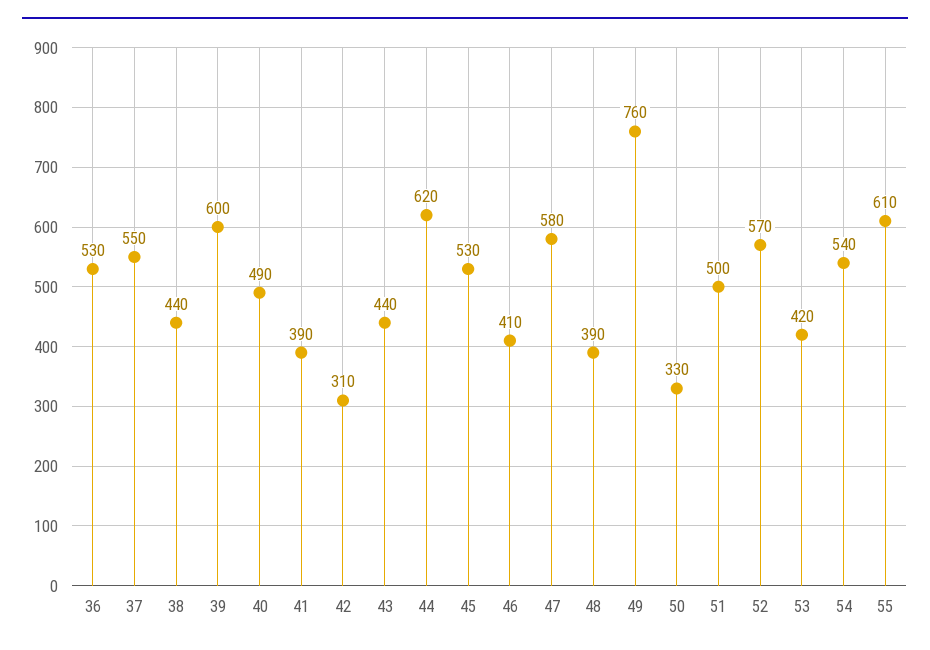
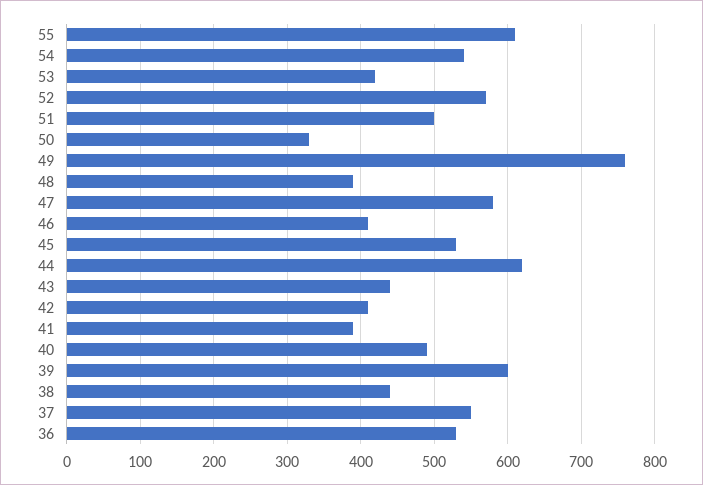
42: 310 -> 410

